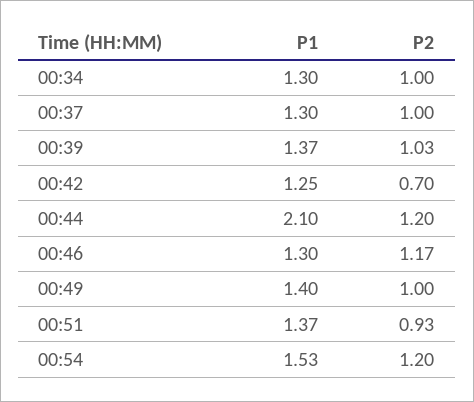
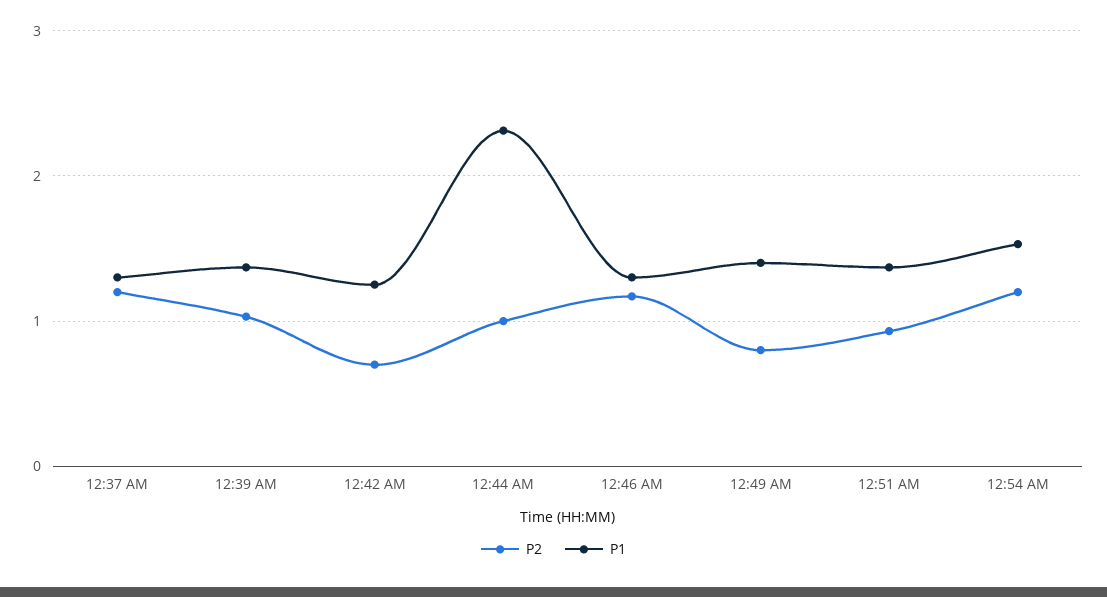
P1, 00:34: 1.3 -> none
P2, 00:34: 1 -> none
P2, 00:37: 1 -> 1.2
P1, 00:44: 2.1 -> 2.3
P2, 00:44: 1.2 -> 1
P2, 00:49: 1 -> 0.8

